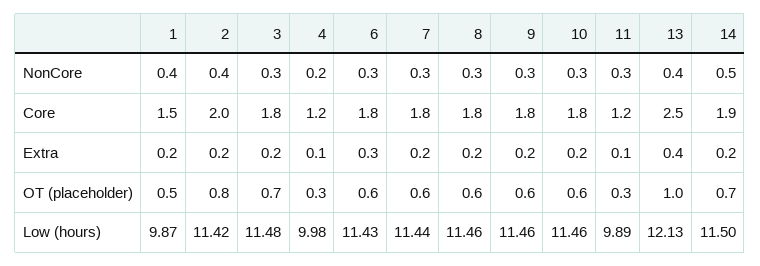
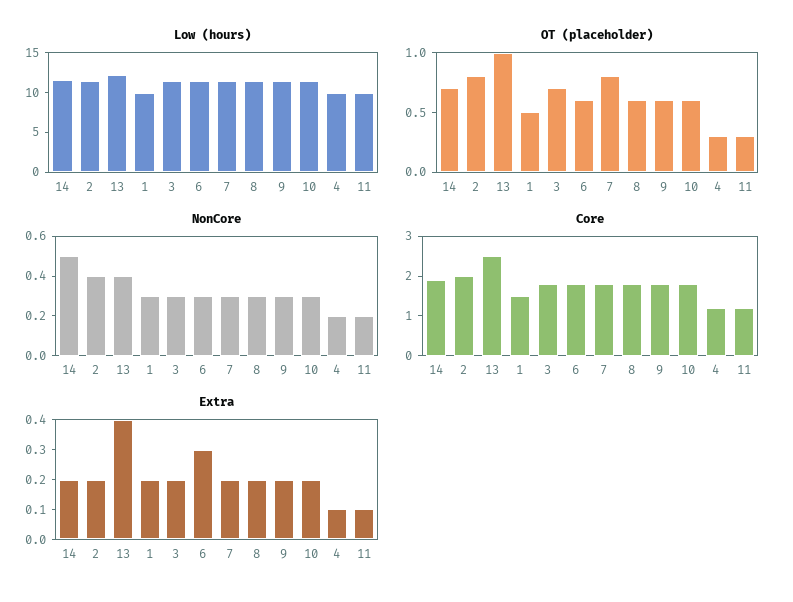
NonCore, 1: 0.4 -> 0.3
NonCore, 11: 0.3 -> 0.2
OT (placeholder), 7: 0.6 -> 0.8

